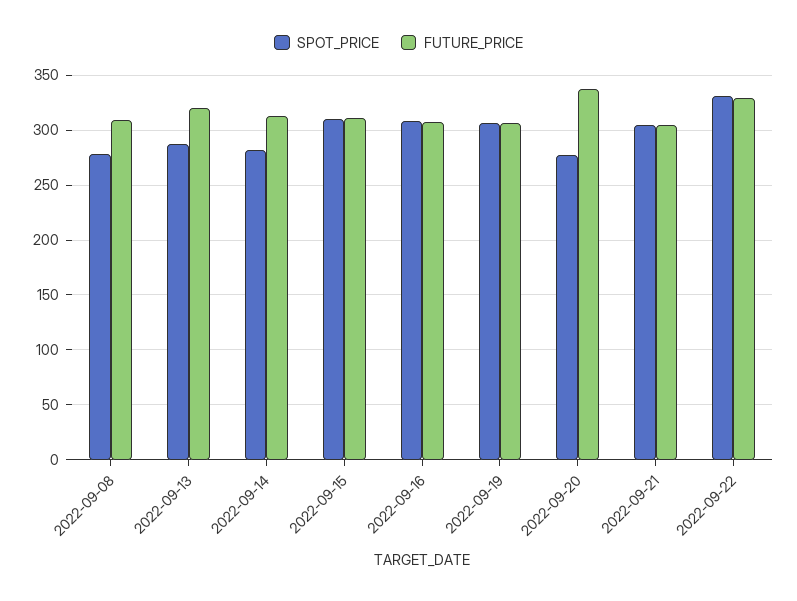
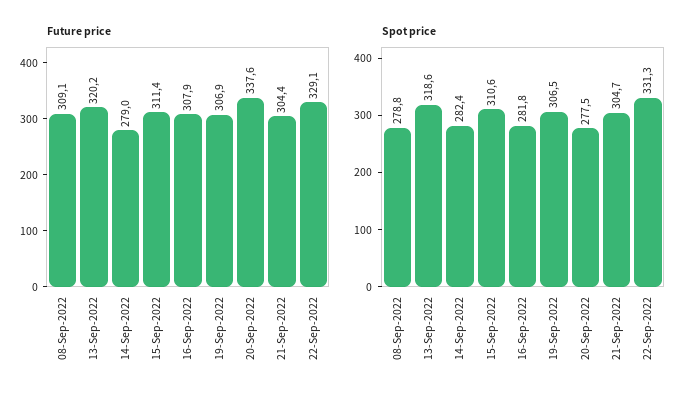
SPOT_PRICE, 2022-09-13: 290 -> 318.6
FUTURE_PRICE, 2022-09-14: 310 -> 279
SPOT_PRICE, 2022-09-16: 310 -> 281.8

